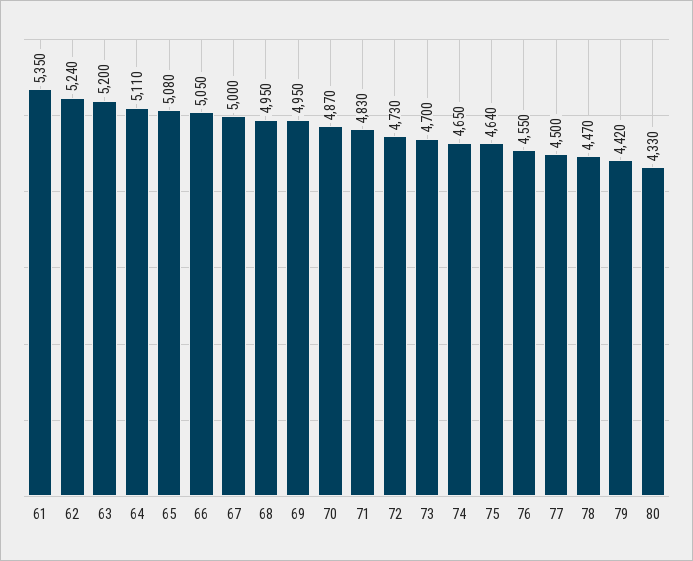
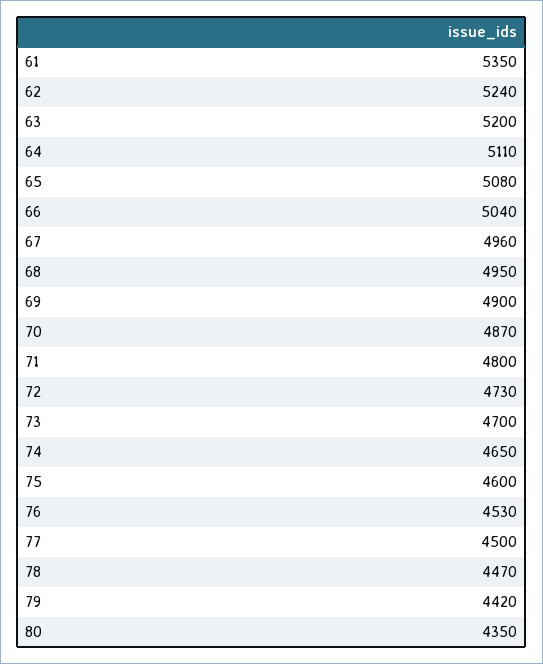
66: 5050 -> 5040
67: 5000 -> 4960
69: 4950 -> 4900
71: 4830 -> 4800
75: 4640 -> 4600
76: 4550 -> 4530
80: 4330 -> 4350

